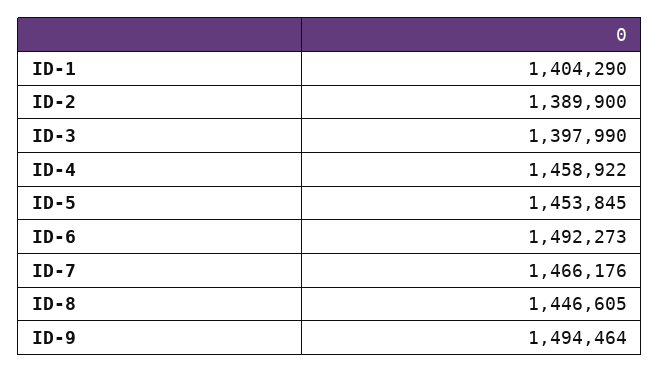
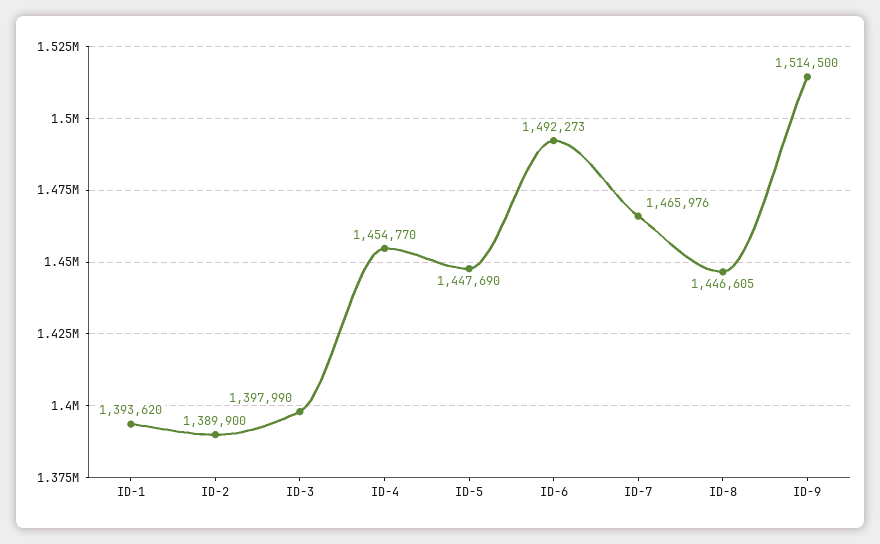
ID-1: 1404290 -> 1393620
ID-4: 1458922 -> 1454770
ID-5: 1453845 -> 1447690
ID-7: 1466176 -> 1465976
ID-9: 1494464 -> 1514500

